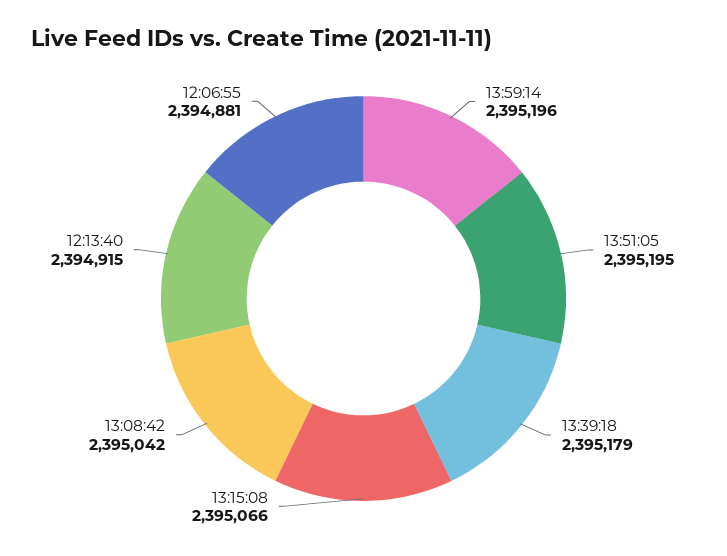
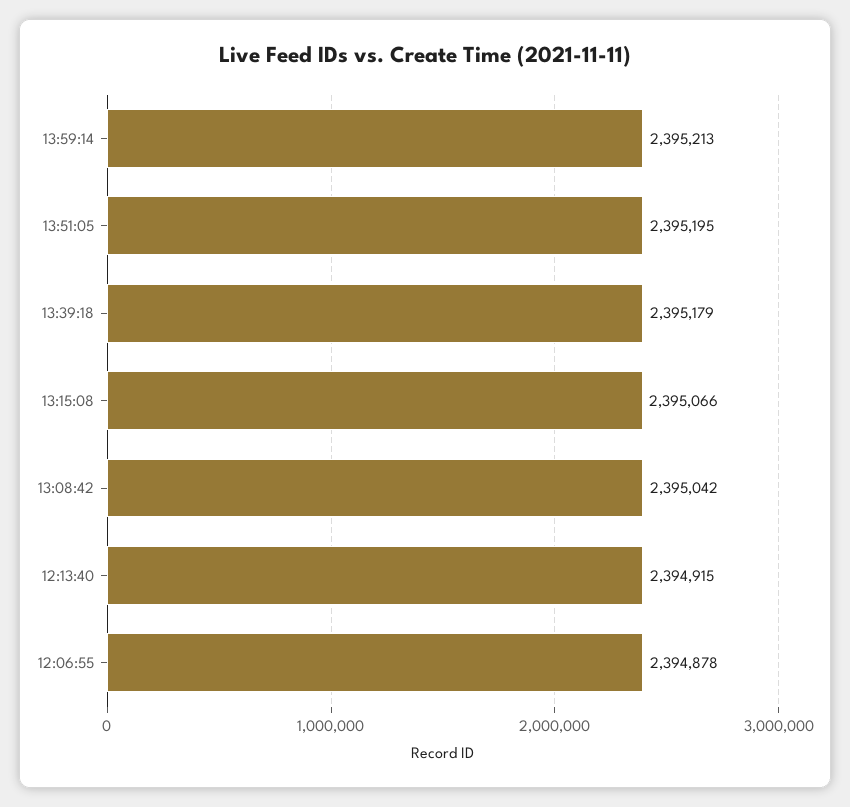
13:59:14: 2395196 -> 2395213
12:06:55: 2394881 -> 2394878

